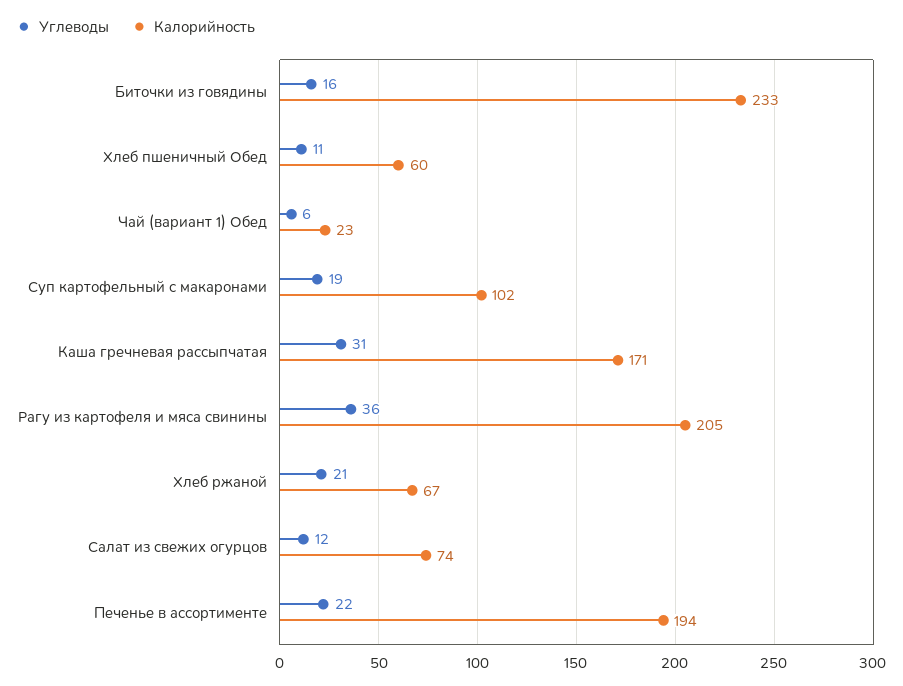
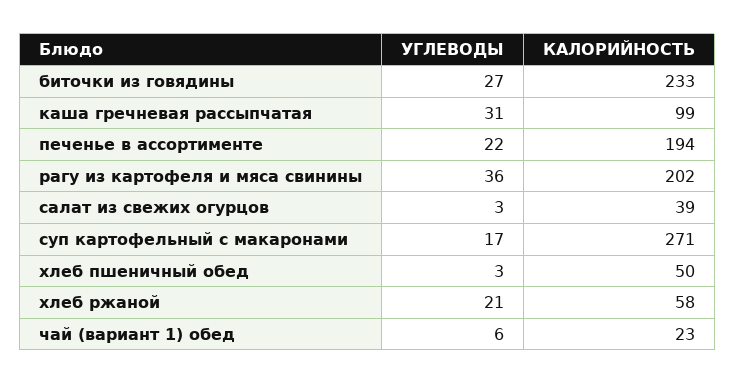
Углеводы, Биточки из говядины: 16 -> 27
Углеводы, Хлеб пшеничный Обед: 11 -> 3
Калорийность, Хлеб пшеничный Обед: 60 -> 50
Углеводы, Суп картофельный с макаронами: 19 -> 17
Калорийность, Суп картофельный с макаронами: 102 -> 271
Калорийность, Каша гречневая рассыпчатая: 171 -> 99
Калорийность, Рагу из картофеля и мяса свинины: 205 -> 202
Калорийность, Хлеб ржаной: 67 -> 58
Углеводы, Салат из свежих огурцов: 12 -> 3
Калорийность, Салат из свежих огурцов: 74 -> 39

